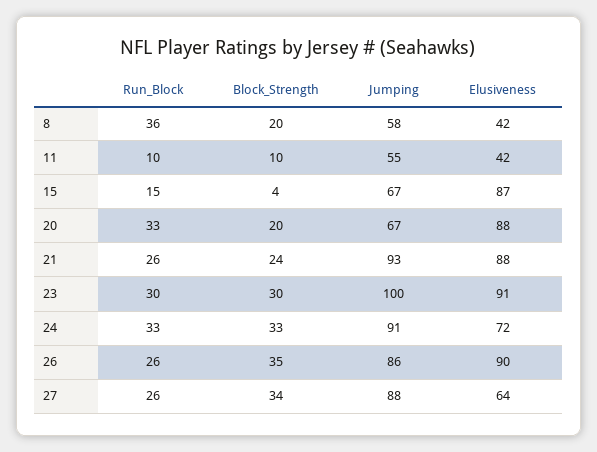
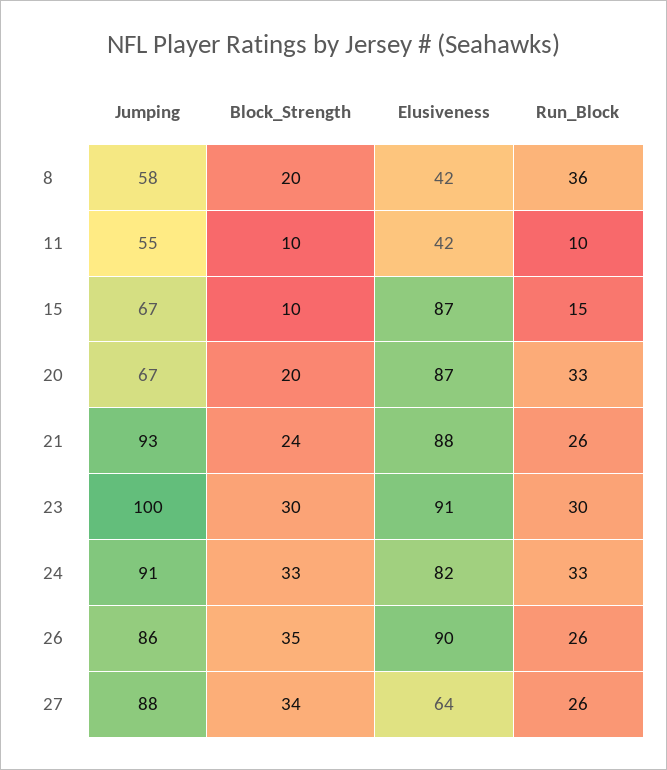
Block_Strength, 15: 4 -> 10
Elusiveness, 20: 88 -> 87
Elusiveness, 24: 72 -> 82

